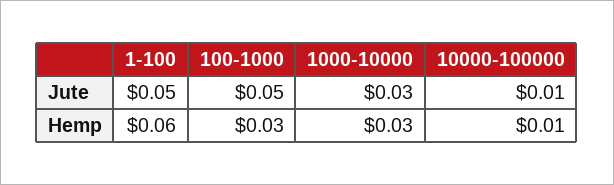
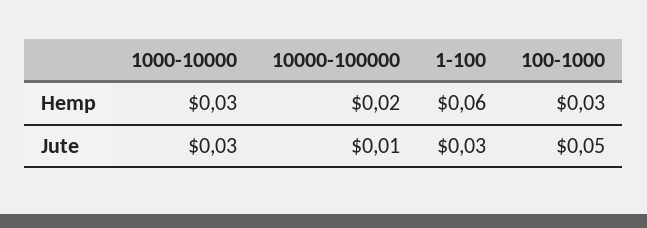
1-100, Jute: 0.05 -> 0.03
10000-100000, Hemp: 0.01 -> 0.02

